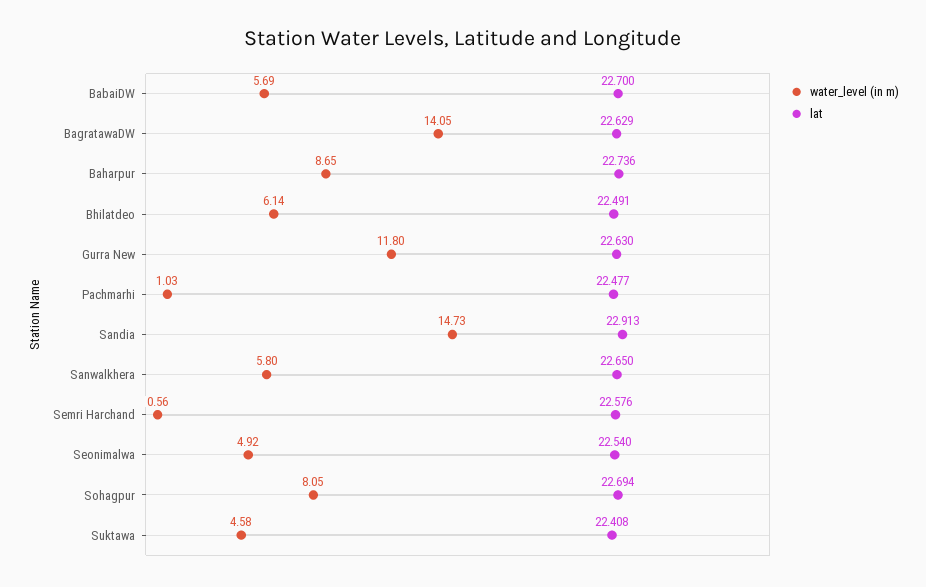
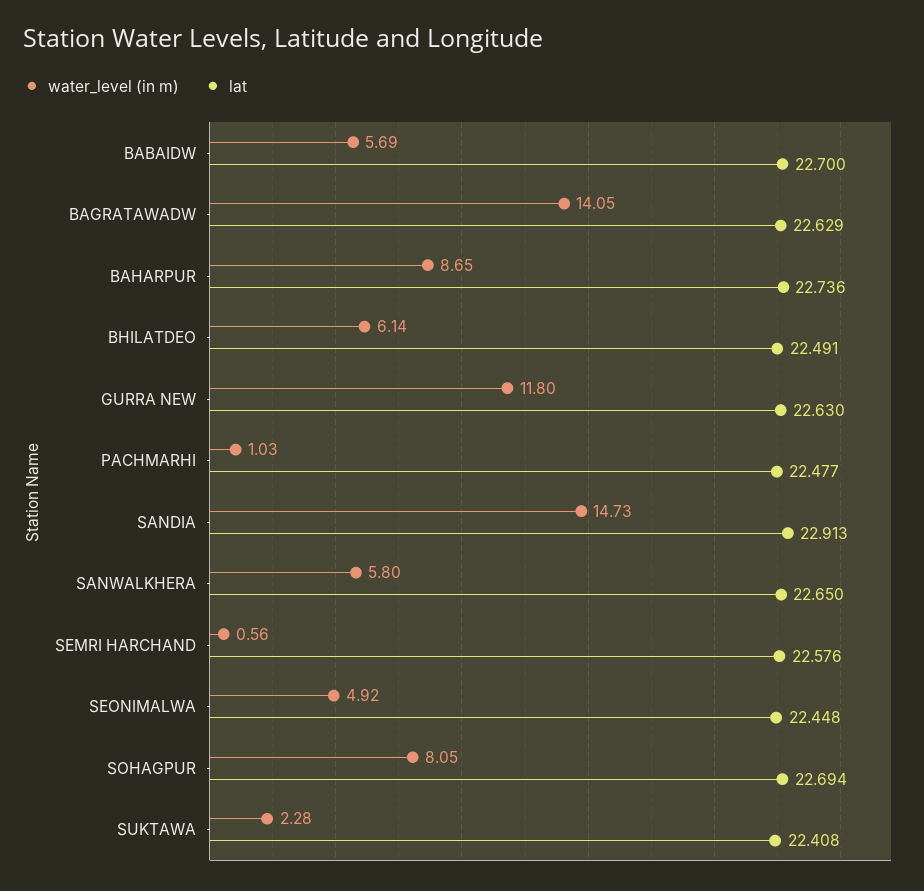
lat, Seonimalwa: 22.54 -> 22.448
water_level (in m), Suktawa: 4.58 -> 2.28

